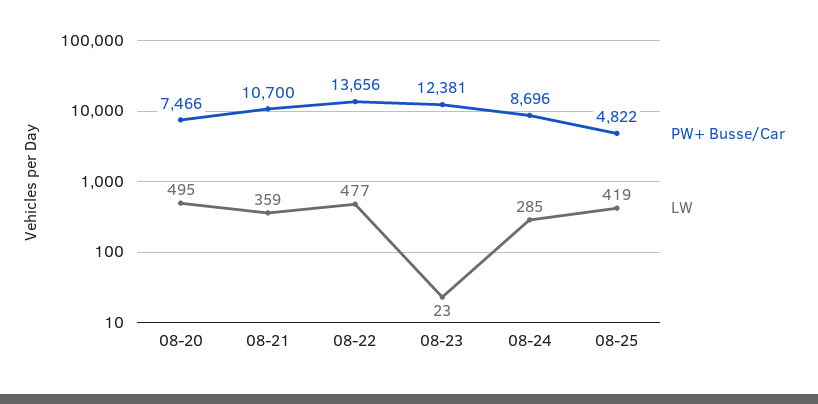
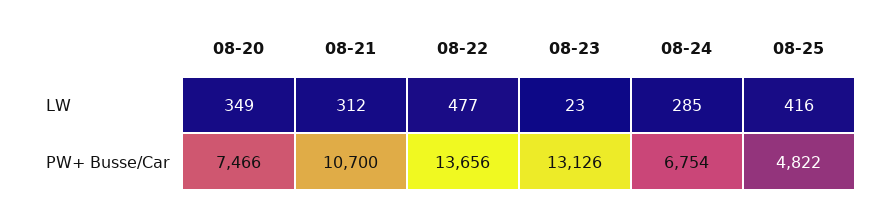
LW, 08-20: 495 -> 349
LW, 08-21: 359 -> 312
PW+ Busse/Car, 08-23: 12381 -> 13126
PW+ Busse/Car, 08-24: 8696 -> 6754
LW, 08-25: 419 -> 416

